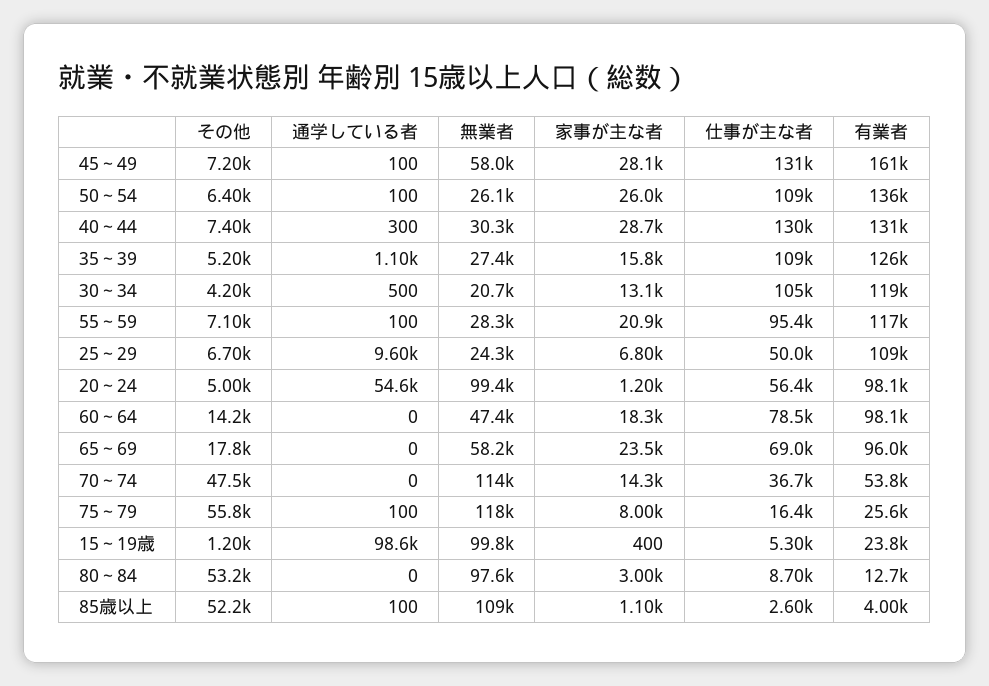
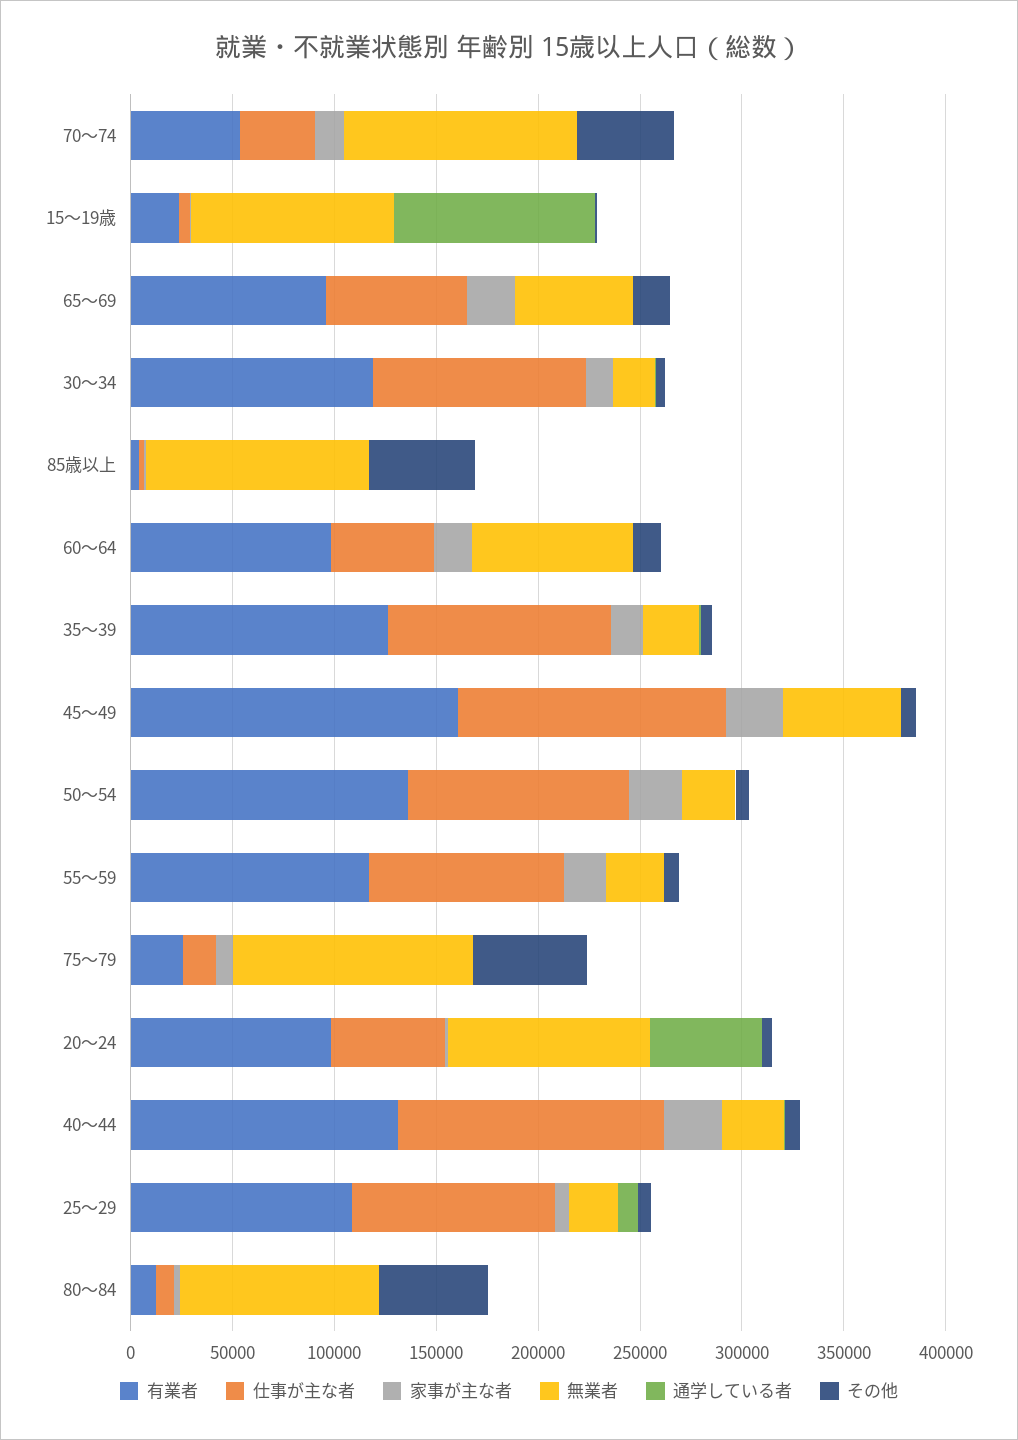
仕事が主な者, 25～29: 50000 -> 100000
無業者, 60～64: 47400 -> 80000
仕事が主な者, 60～64: 78500 -> 50000

